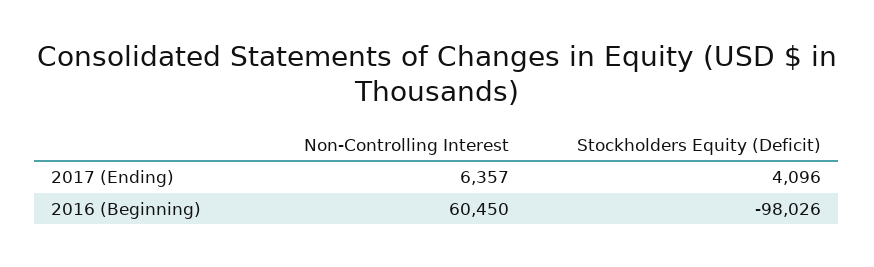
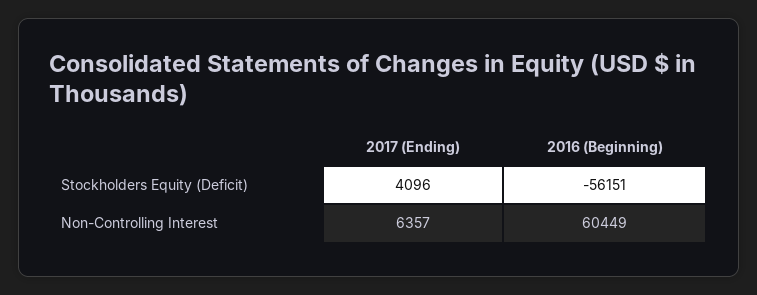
Non-Controlling Interest, 2016 (Beginning): 60450 -> 60449
Stockholders Equity (Deficit), 2016 (Beginning): -98026 -> -56151

